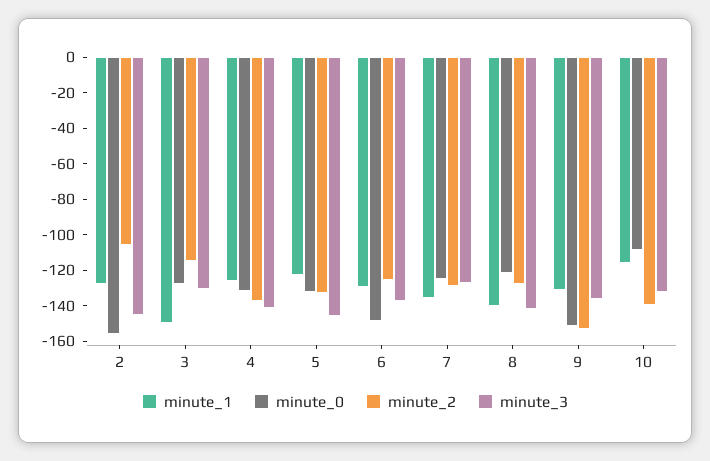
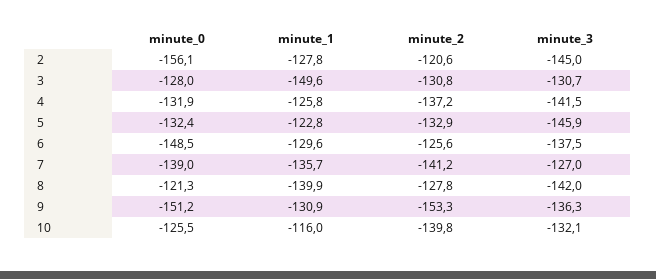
minute_2, 2: -105 -> -120.6
minute_2, 3: -115 -> -130.8
minute_0, 7: -125 -> -139
minute_2, 7: -130 -> -141.2
minute_0, 10: -110 -> -125.5

